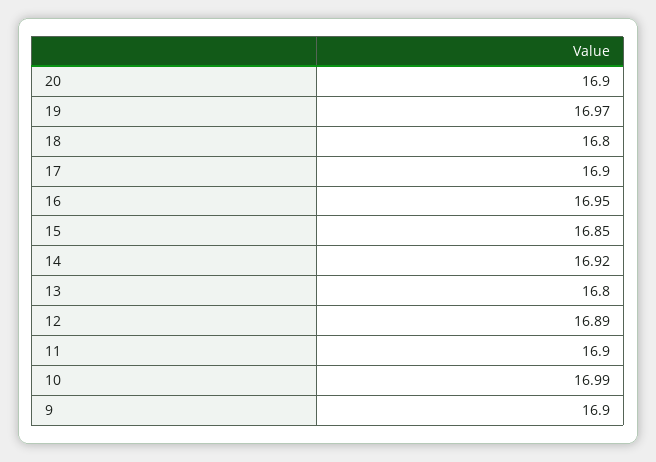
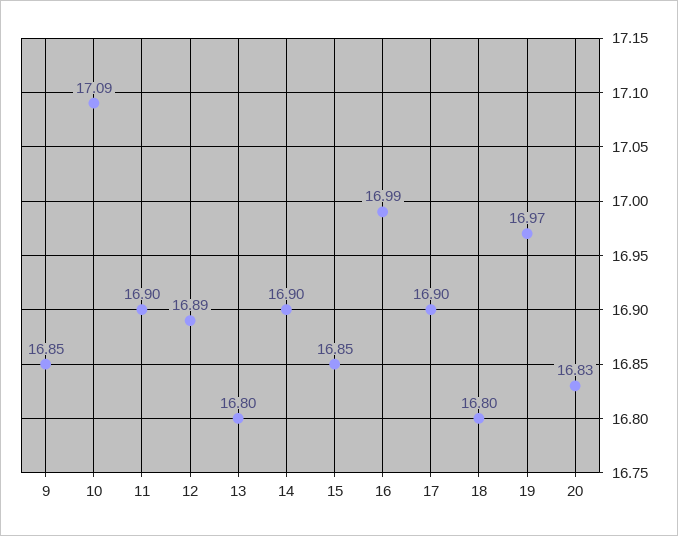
20: 16.9 -> 16.83
16: 16.95 -> 16.99
14: 16.92 -> 16.9
10: 16.99 -> 17.09
9: 16.9 -> 16.85

